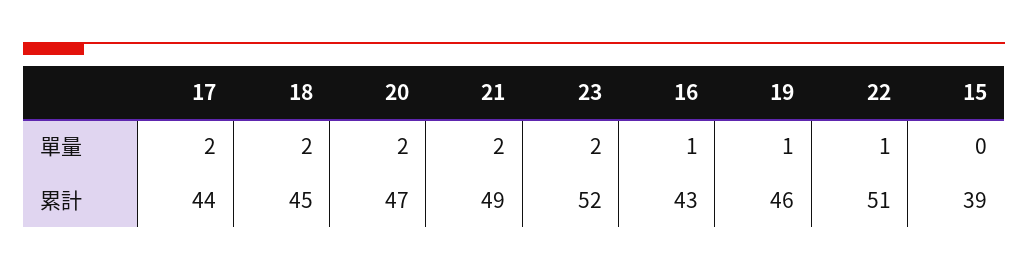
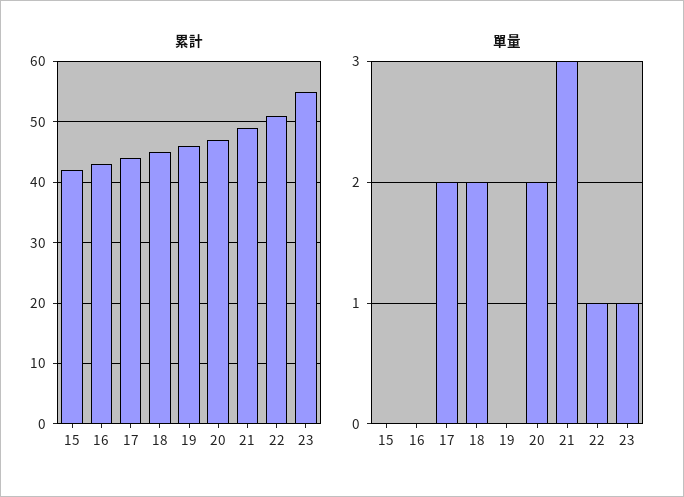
單量, 21: 2 -> 3
單量, 23: 2 -> 1
單量, 16: 1 -> 0
單量, 19: 1 -> 0
累計, 23: 52 -> 55
累計, 15: 39 -> 42

